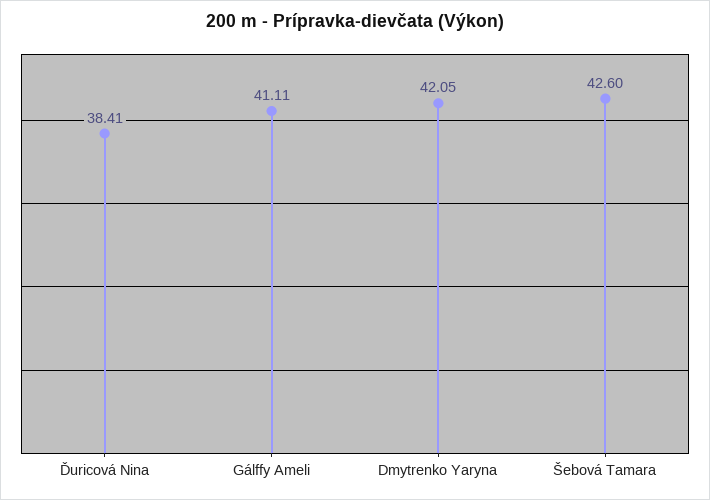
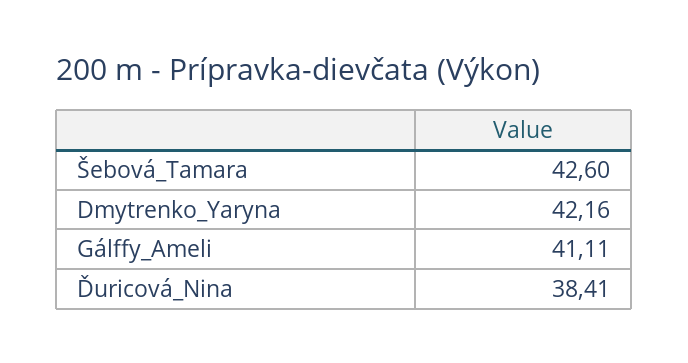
Dmytrenko Yaryna: 42.05 -> 42.16

